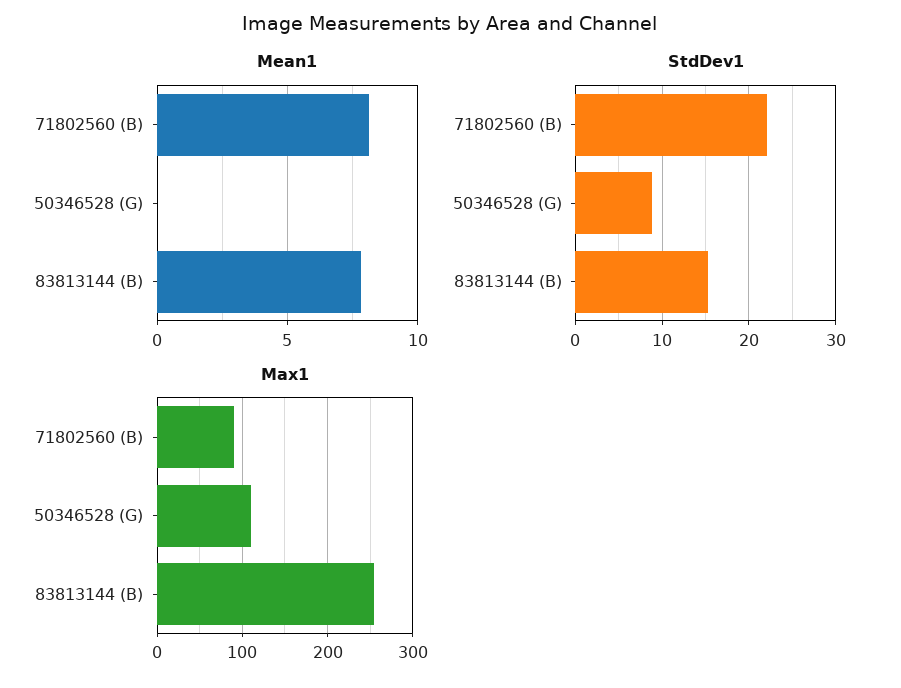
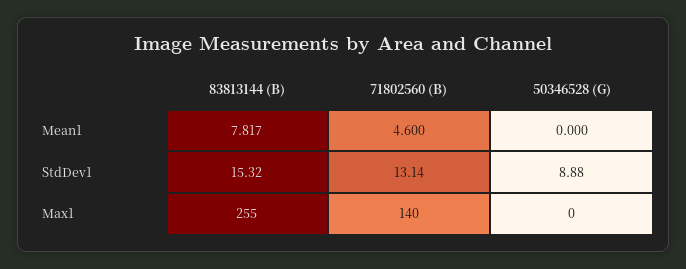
Mean1, 71802560 (B): 8 -> 4.6
StdDev1, 71802560 (B): 22 -> 13.14
Max1, 71802560 (B): 90 -> 140
Max1, 50346528 (G): 110 -> 0

